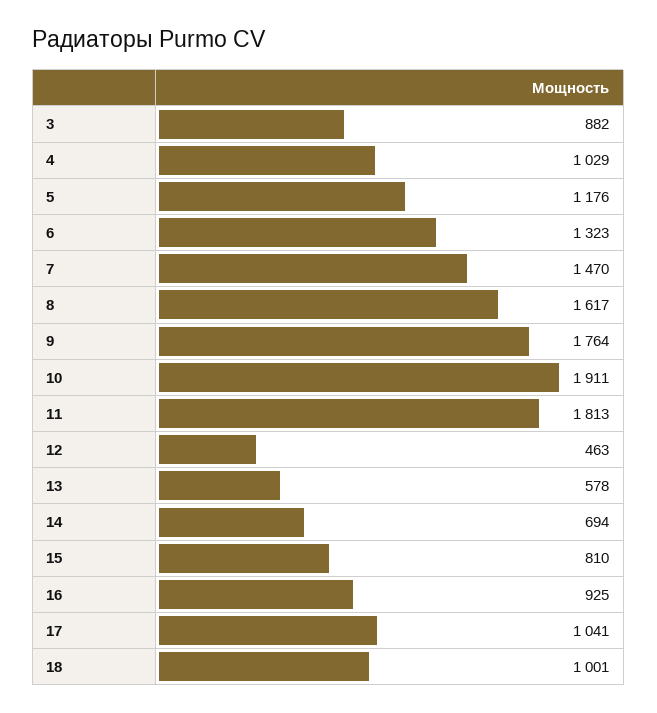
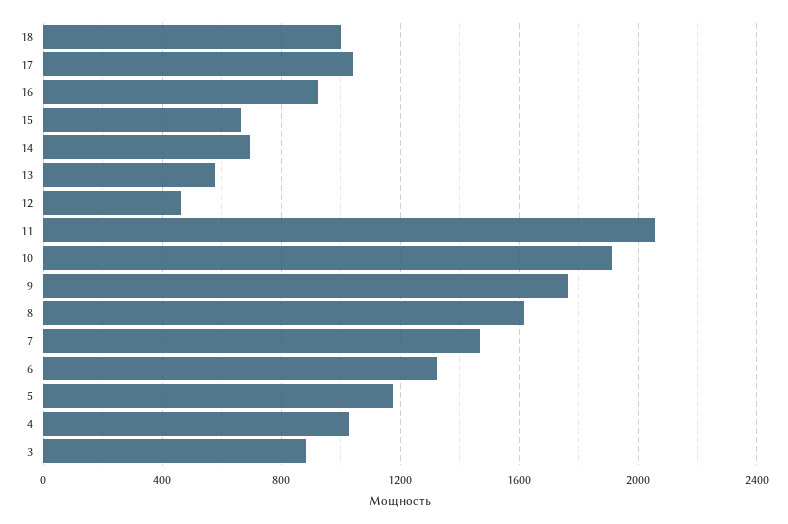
11: 1813 -> 2050
15: 810 -> 650

